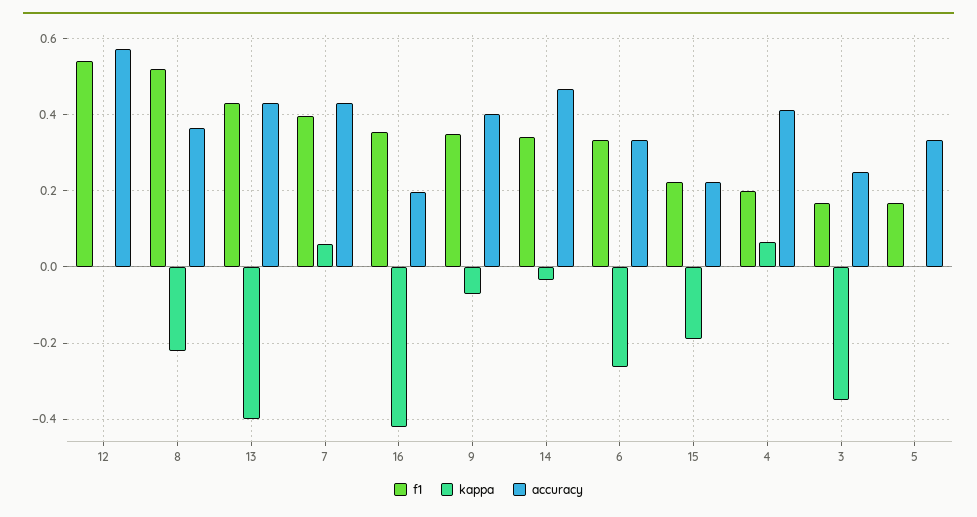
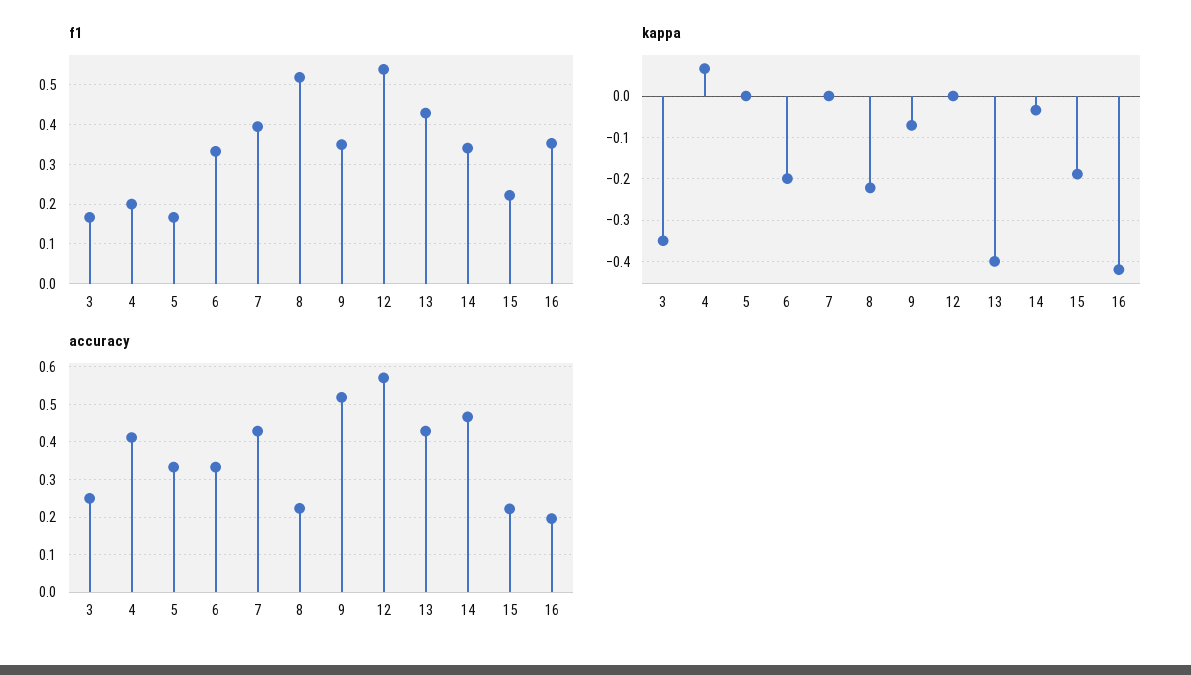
accuracy, 8: 0.36 -> 0.22
kappa, 7: 0.06 -> 0
accuracy, 9: 0.4 -> 0.52
kappa, 6: -0.26 -> -0.2

